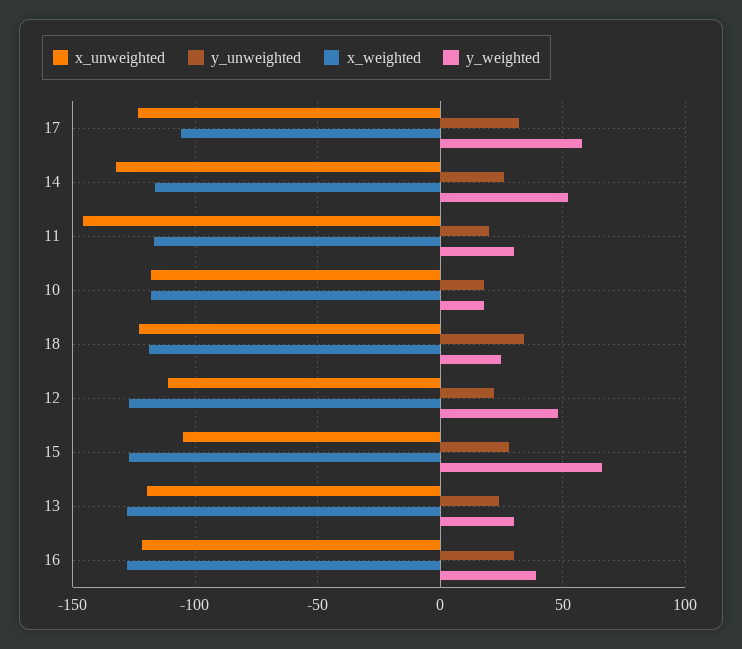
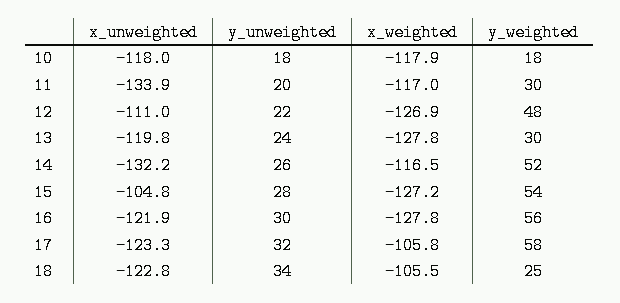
x_unweighted, 11: -145 -> -133.9
x_weighted, 18: -120 -> -105.5
y_weighted, 15: 65 -> 54
y_weighted, 16: 40 -> 56

